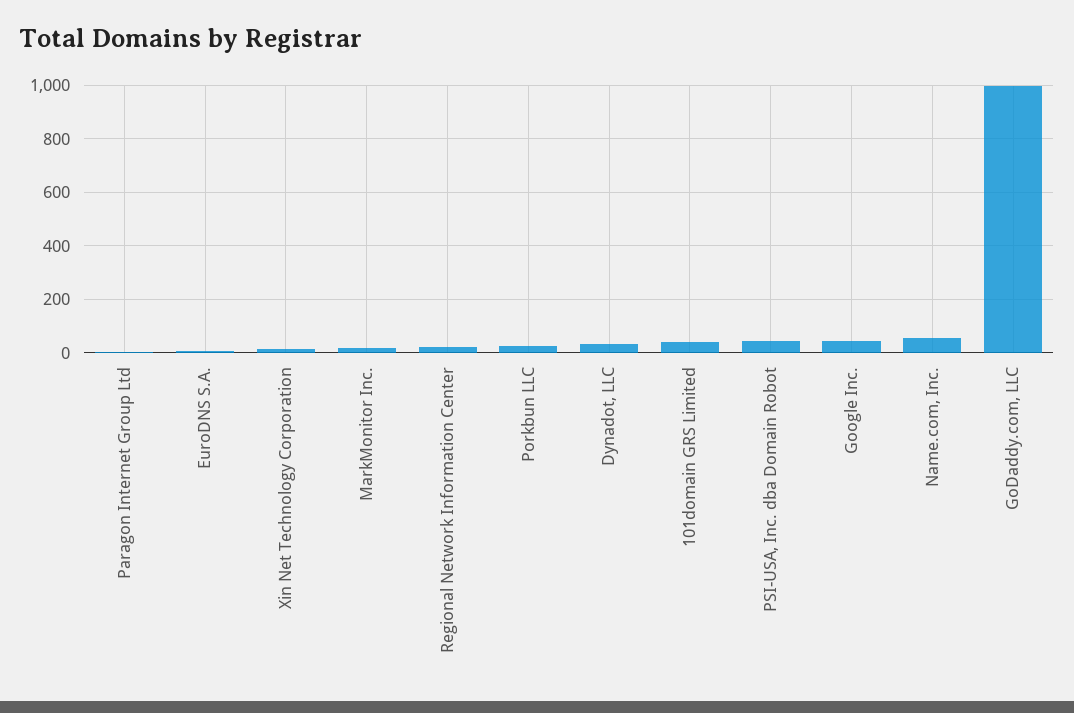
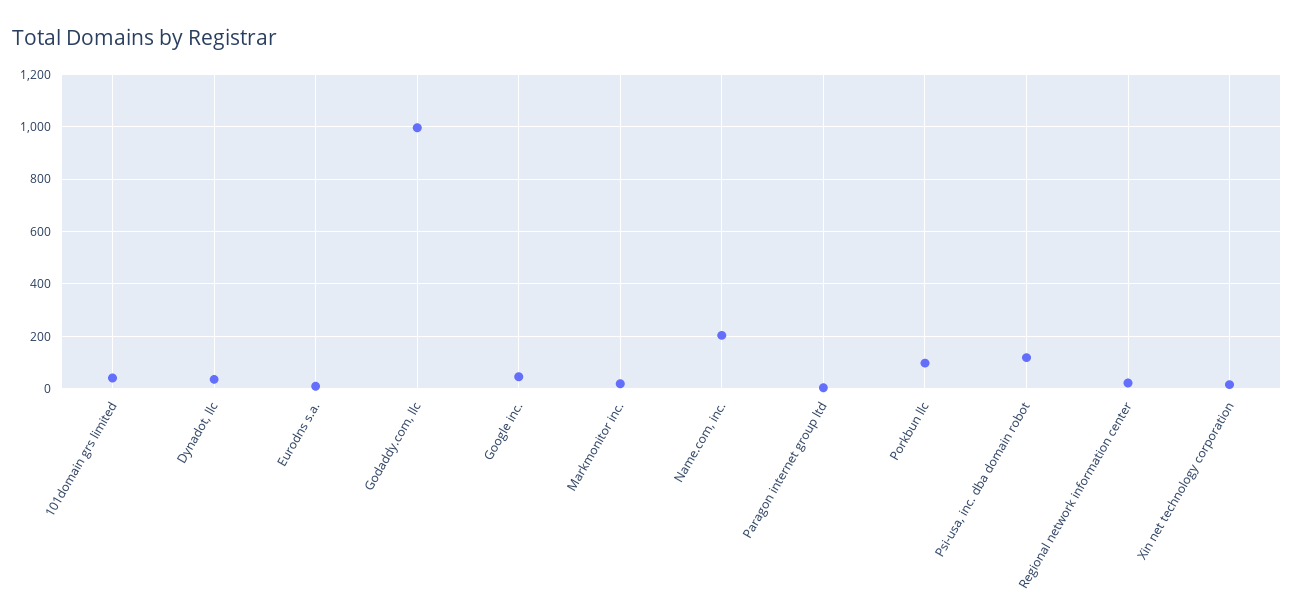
Porkbun LLC: 25 -> 100
PSI-USA, Inc. dba Domain Robot: 50 -> 125
Name.com, Inc.: 50 -> 200

